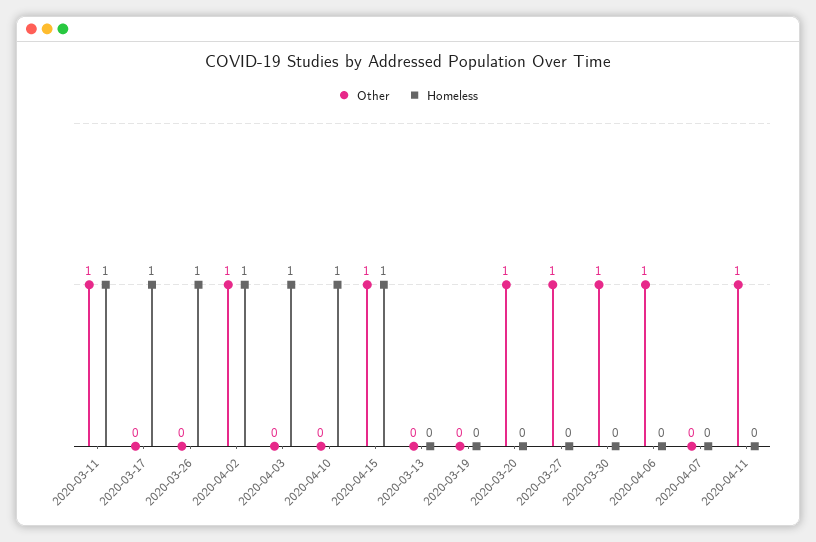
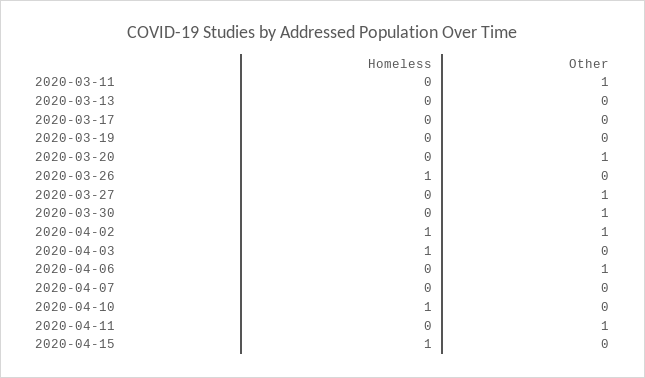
Homeless, 2020-03-11: 1 -> 0
Homeless, 2020-03-17: 1 -> 0
Other, 2020-04-15: 1 -> 0

